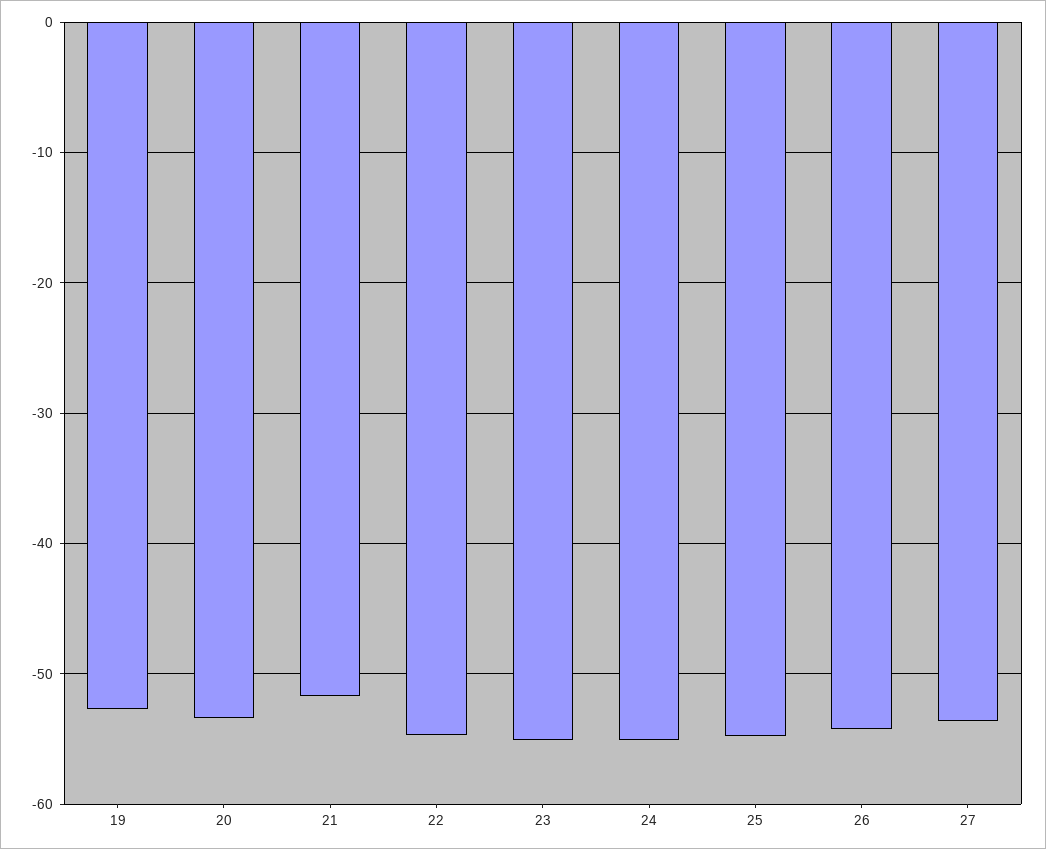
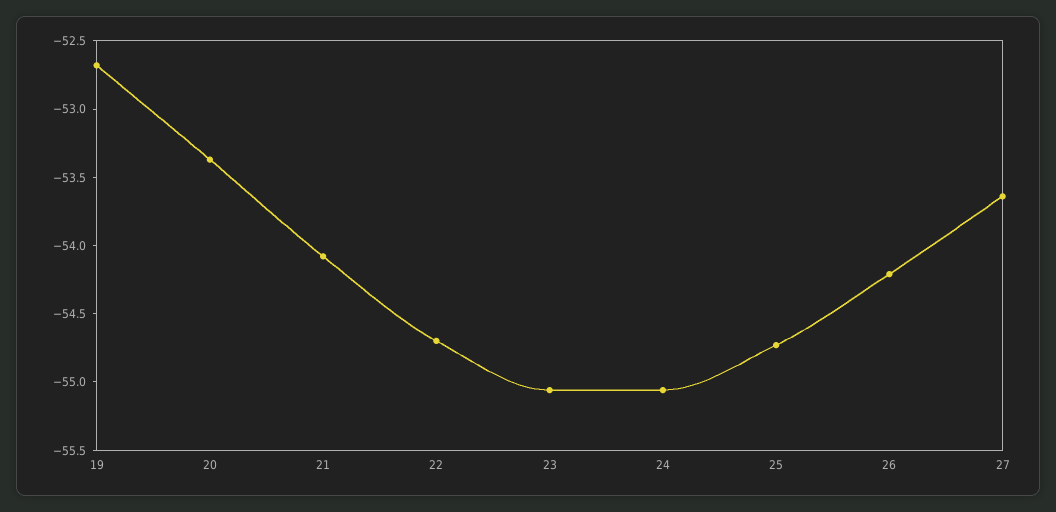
21: -52 -> -54.1

